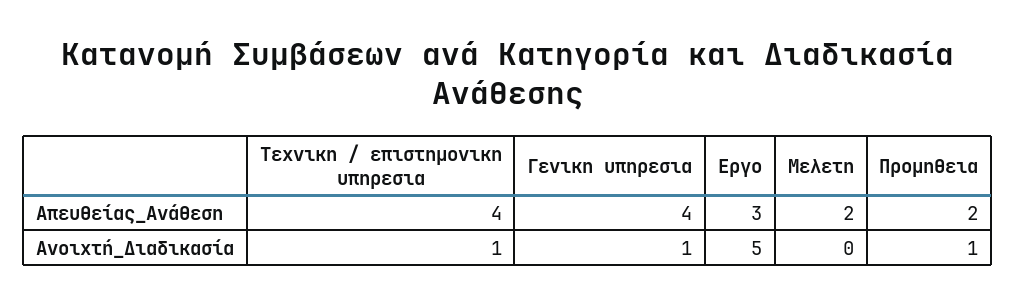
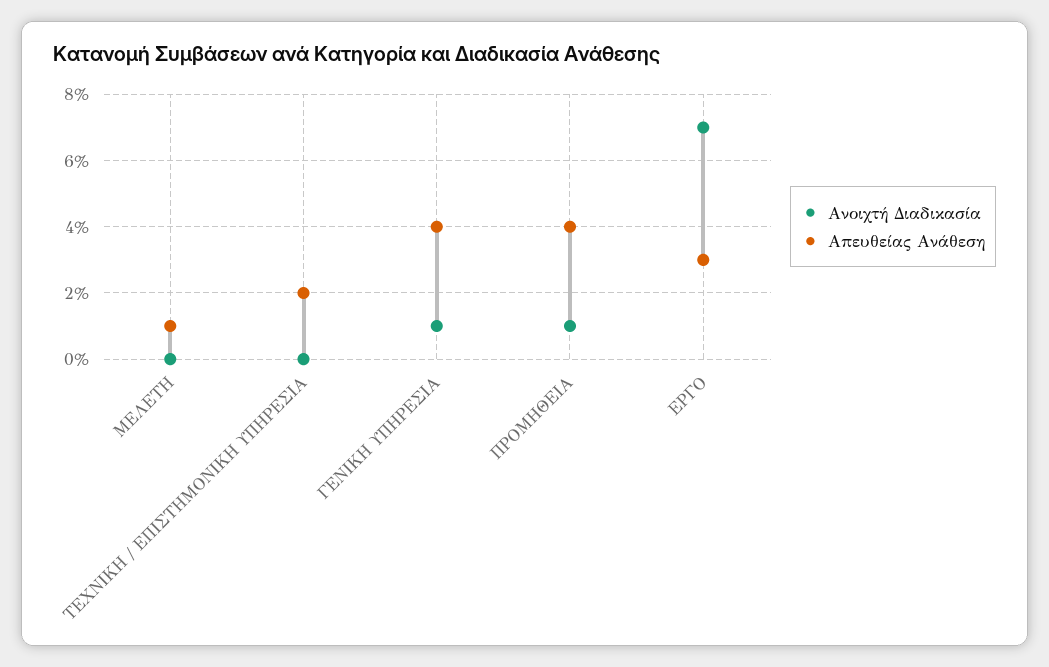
Απευθείας_Ανάθεση, Τεχνικη / επιστημονικη υπηρεσια: 4 -> 2
Απευθείας_Ανάθεση, Μελετη: 2 -> 1
Απευθείας_Ανάθεση, Προμηθεια: 2 -> 4
Ανοιχτή_Διαδικασία, Τεχνικη / επιστημονικη υπηρεσια: 1 -> 0
Ανοιχτή_Διαδικασία, Εργο: 5 -> 7

